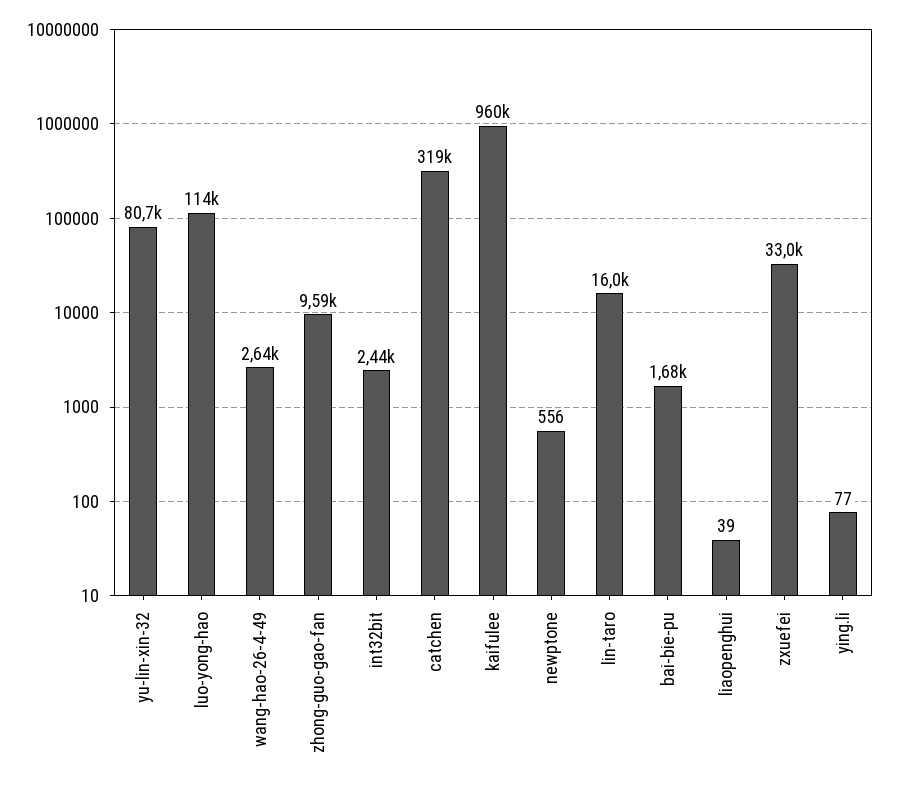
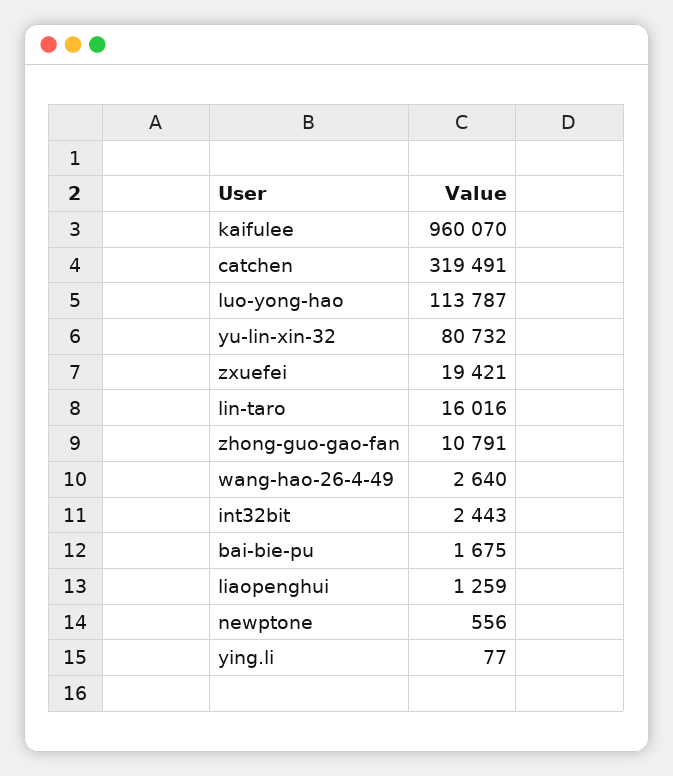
zhong-guo-gao-fan: 9590 -> 10791
liaopenghui: 39 -> 1259
zxuefei: 33000 -> 19421

